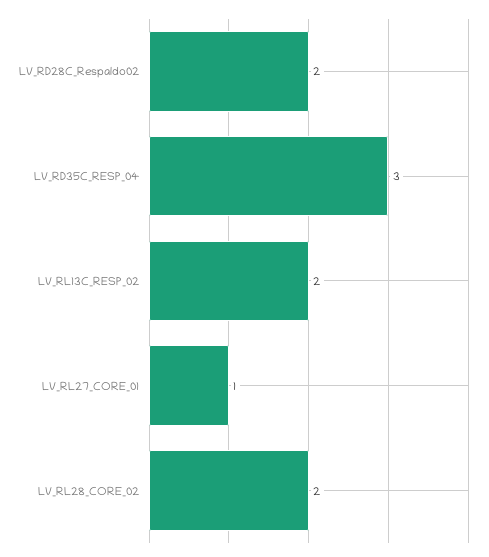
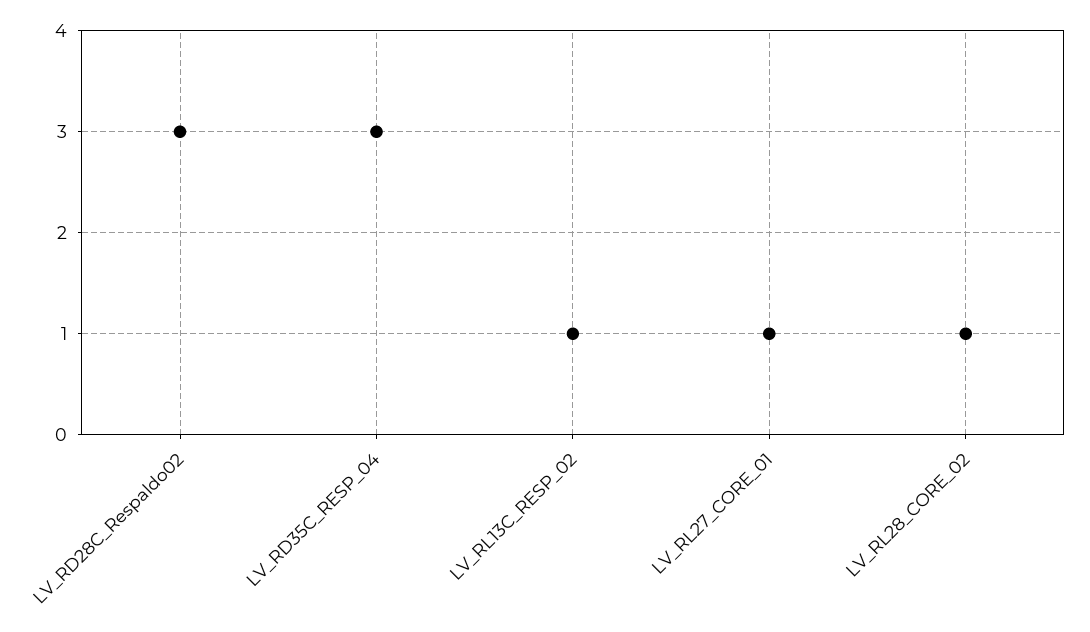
LV_RD28C_Respaldo02: 2 -> 3
LV_RL13C_RESP_02: 2 -> 1
LV_RL28_CORE_02: 2 -> 1

